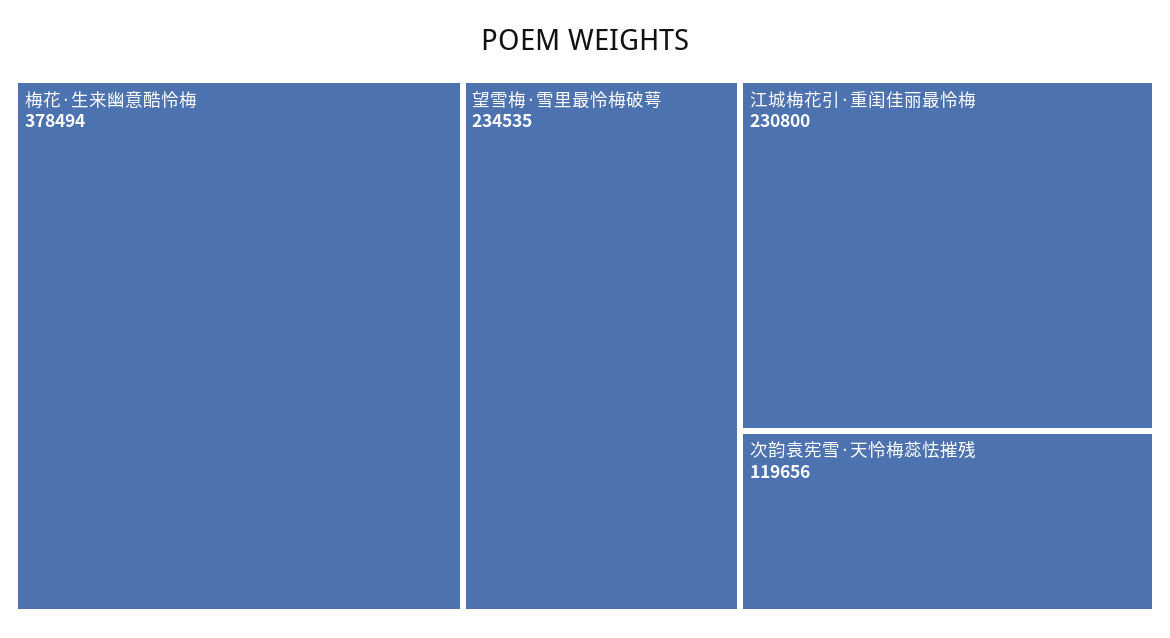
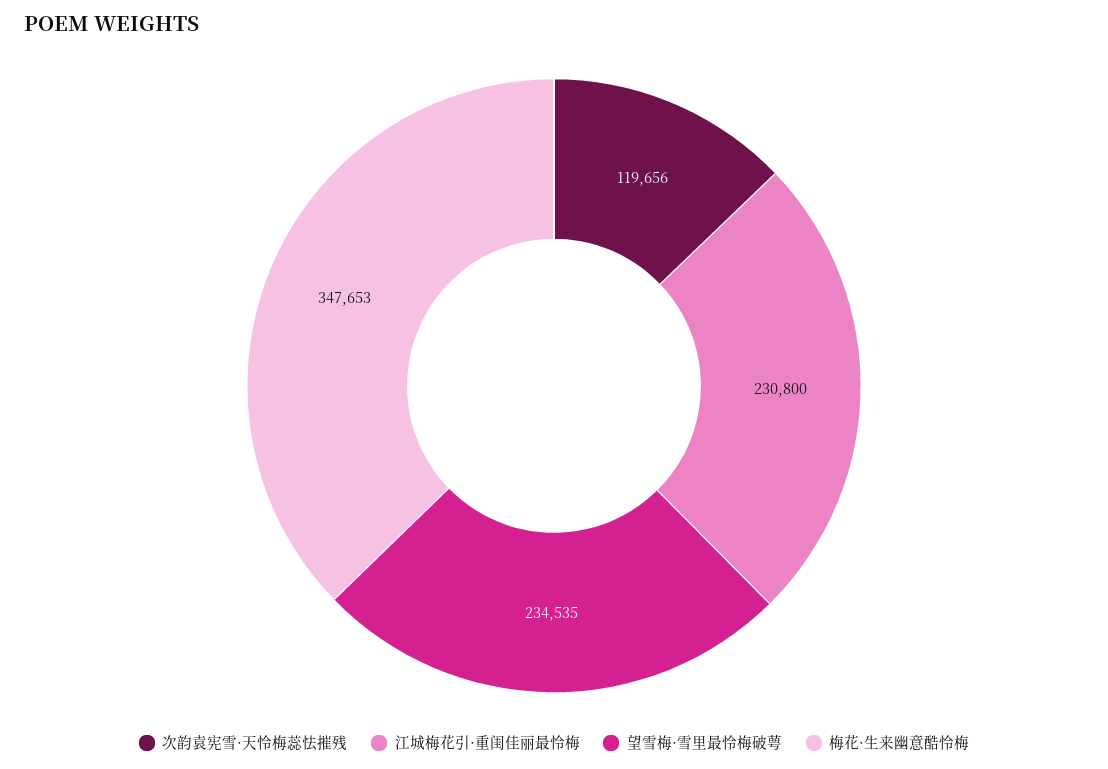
梅花·生来幽意酷怜梅: 378494 -> 347653

